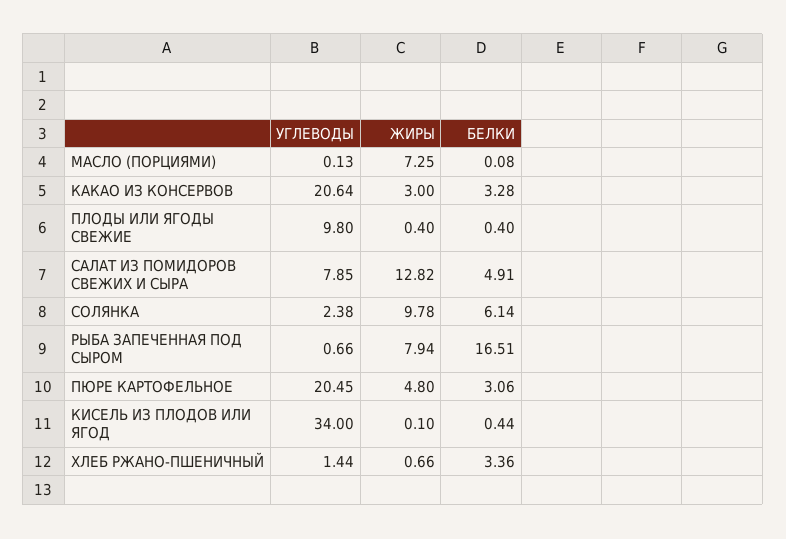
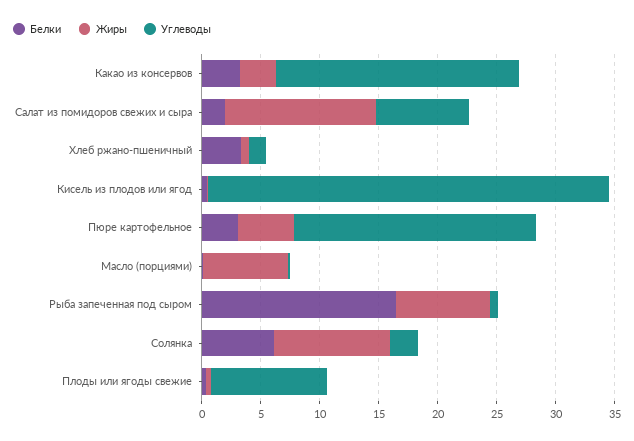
БЕЛКИ, САЛАТ ИЗ ПОМИДОРОВ СВЕЖИХ И СЫРА: 4.91 -> 2

